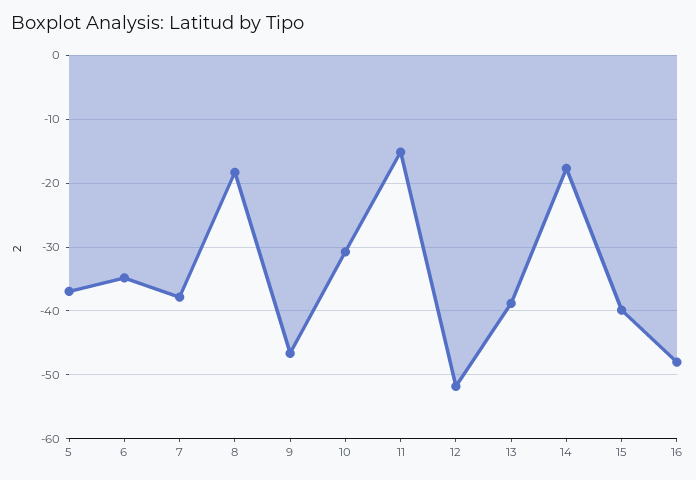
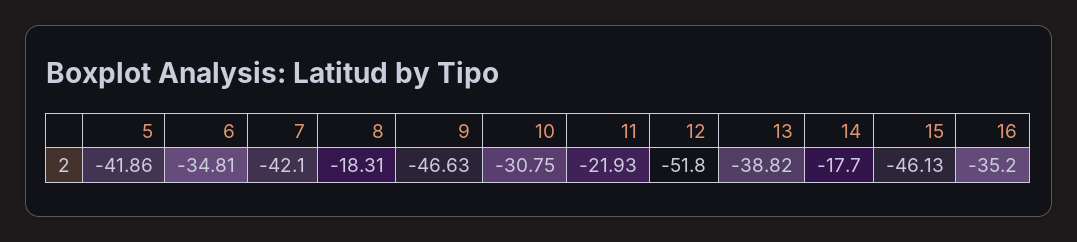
5: -37 -> -41.86
7: -38 -> -42.1
11: -15 -> -21.93
15: -40 -> -46.13
16: -48 -> -35.2

